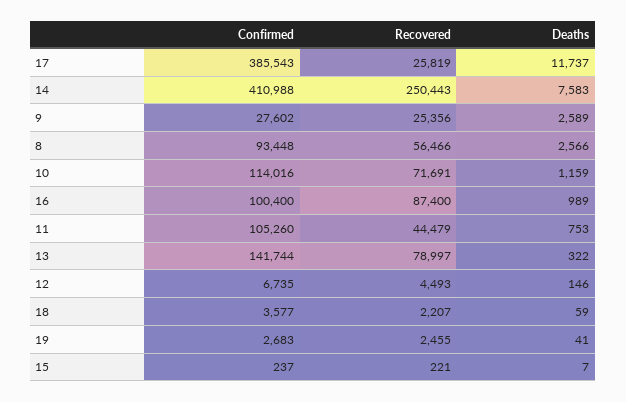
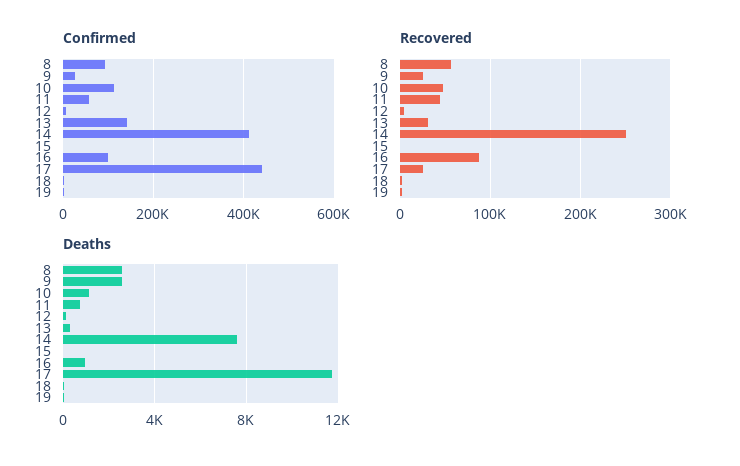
Confirmed, 17: 385543 -> 440000
Recovered, 10: 71691 -> 50000
Confirmed, 11: 105260 -> 60000
Recovered, 13: 78997 -> 30000

